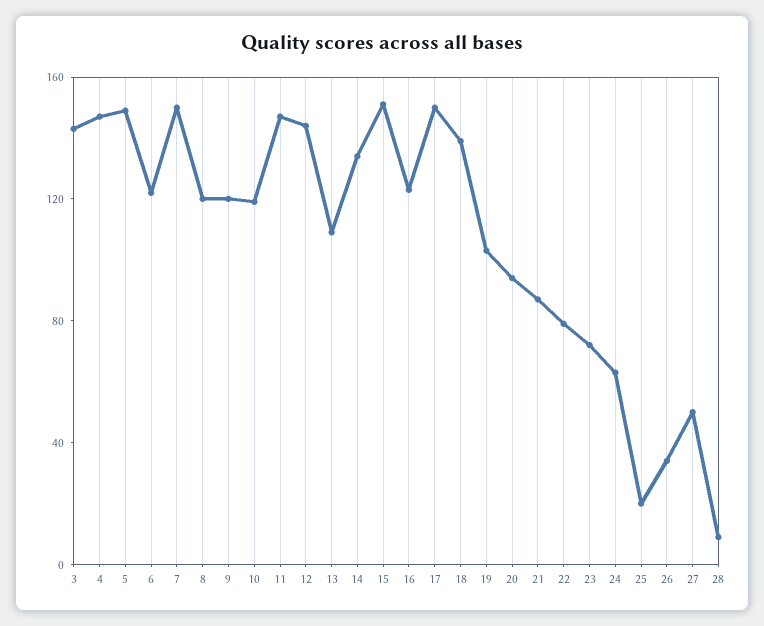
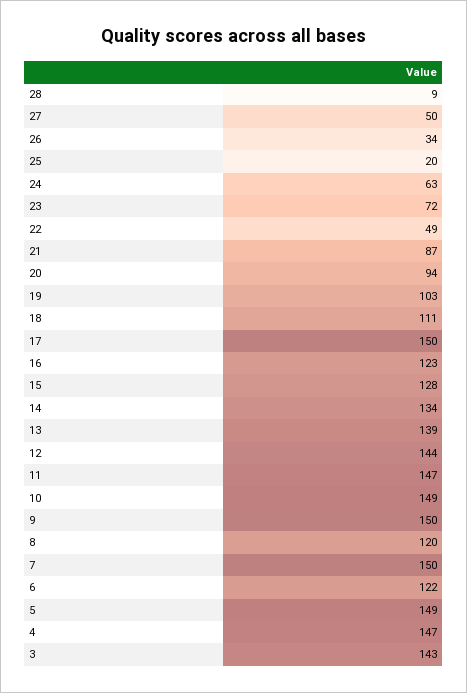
9: 120 -> 150
10: 120 -> 149
13: 110 -> 139
15: 150 -> 128
18: 140 -> 111
22: 80 -> 49

